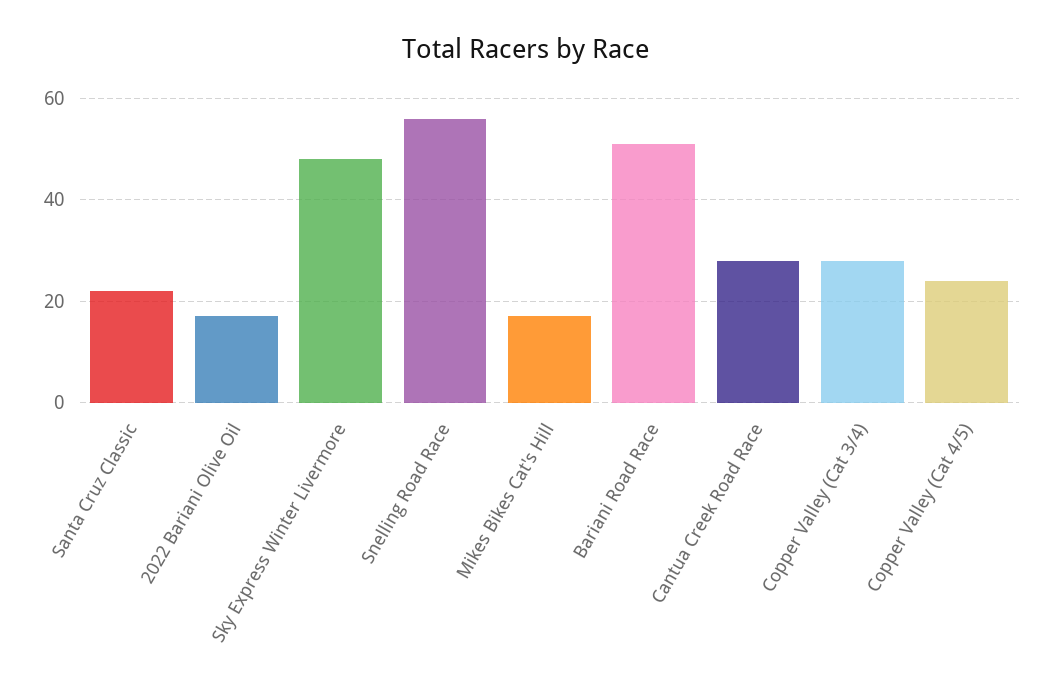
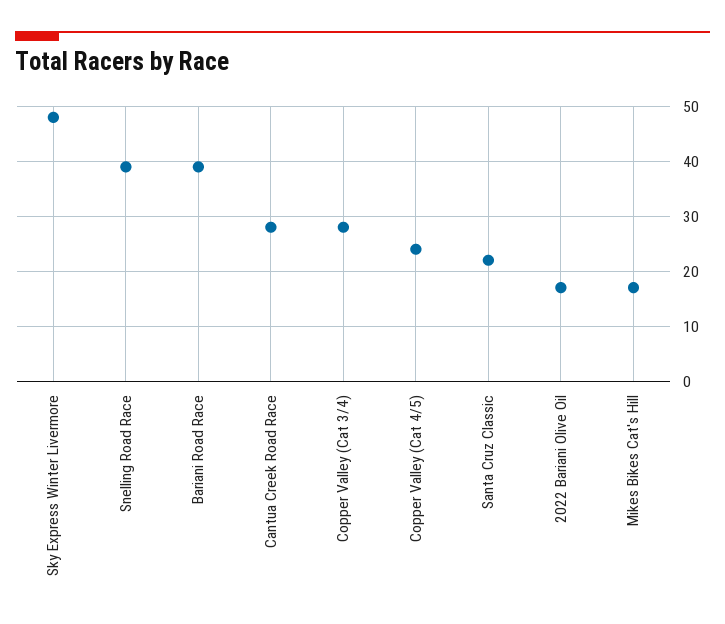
Snelling Road Race: 55 -> 40
Bariani Road Race: 50 -> 40

